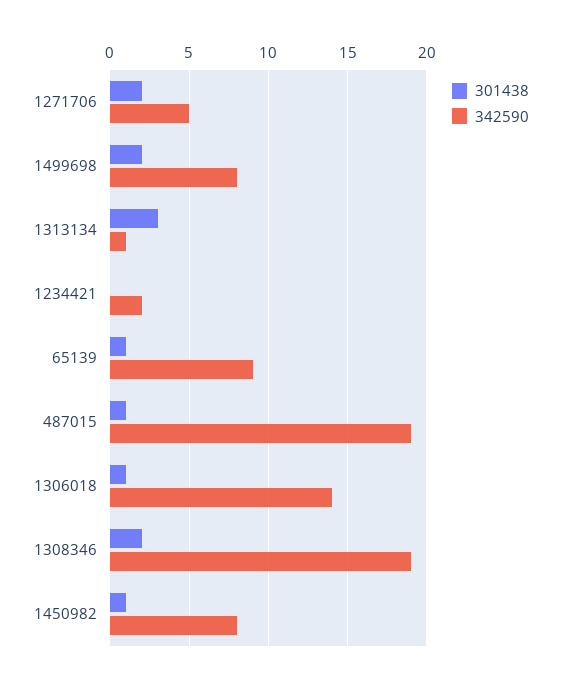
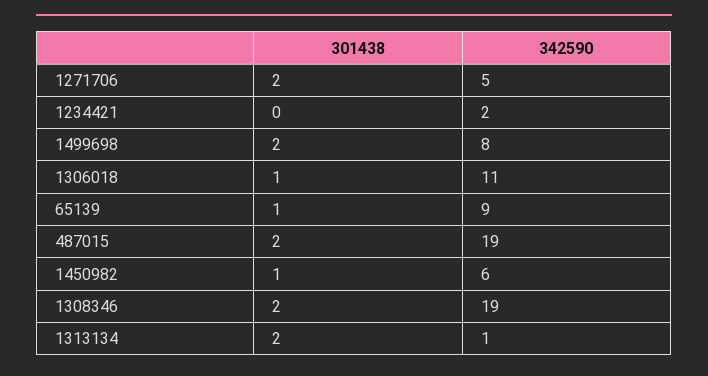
301438, 1313134: 3 -> 2
301438, 487015: 1 -> 2
342590, 1306018: 14 -> 11
342590, 1450982: 8 -> 6

